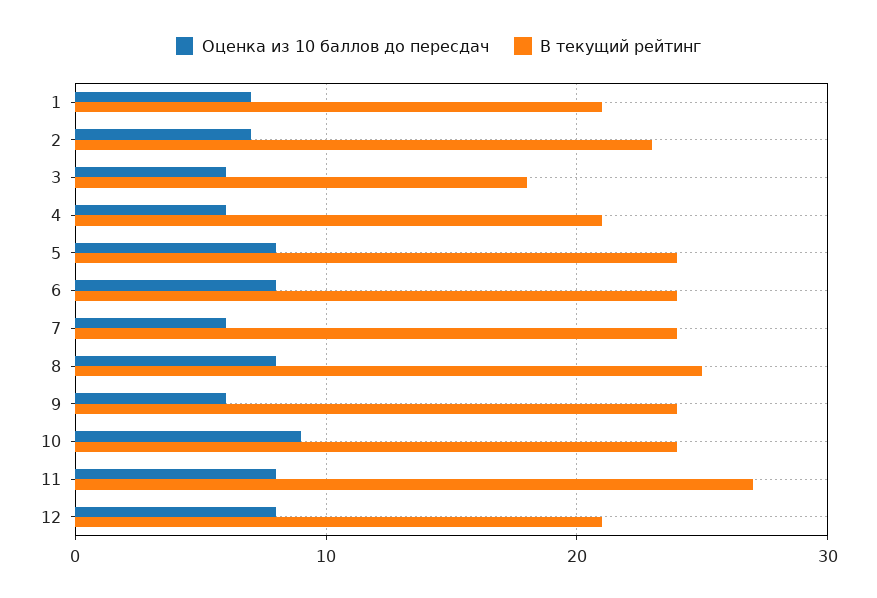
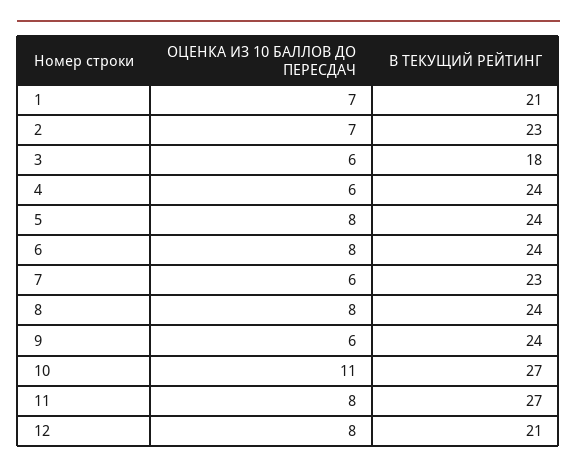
В текущий рейтинг, 4: 21 -> 24
В текущий рейтинг, 7: 24 -> 23
В текущий рейтинг, 8: 25 -> 24
Оценка из 10 баллов до пересдач, 10: 9 -> 11
В текущий рейтинг, 10: 24 -> 27

